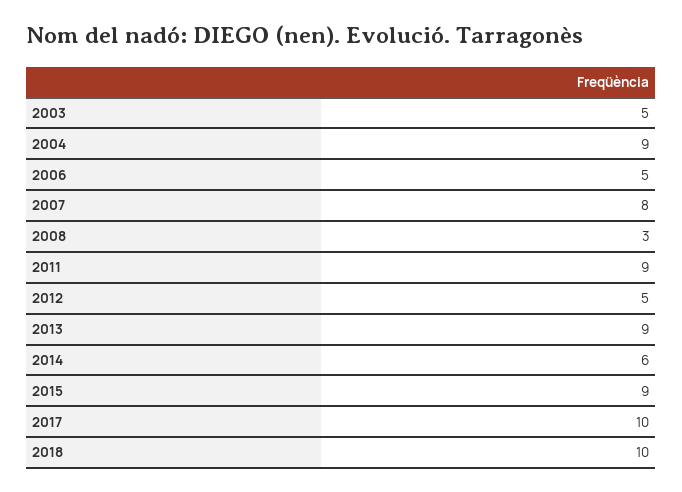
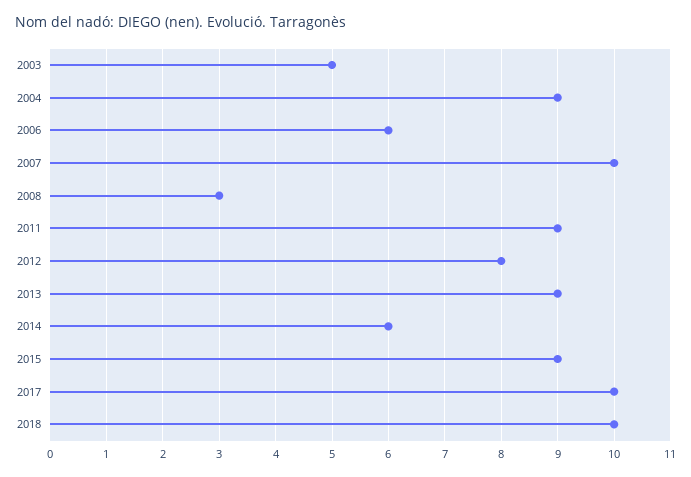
2006: 5 -> 6
2007: 8 -> 10
2012: 5 -> 8

